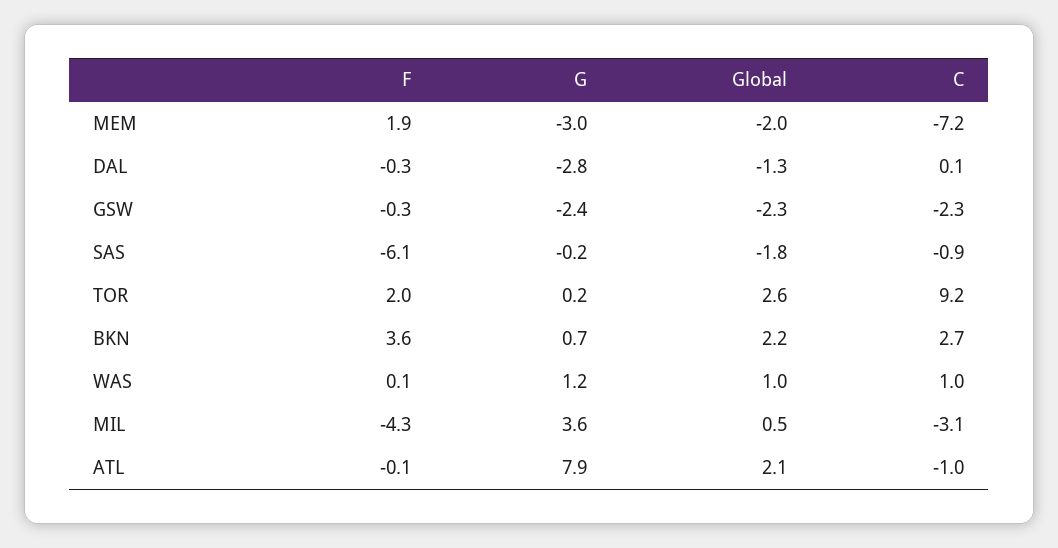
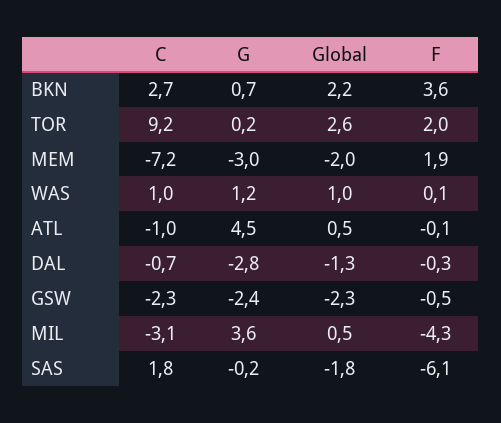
C, DAL: 0.1 -> -0.7
F, GSW: -0.3 -> -0.5
C, SAS: -0.9 -> 1.8
G, ATL: 7.9 -> 4.5
Global, ATL: 2.1 -> 0.5

